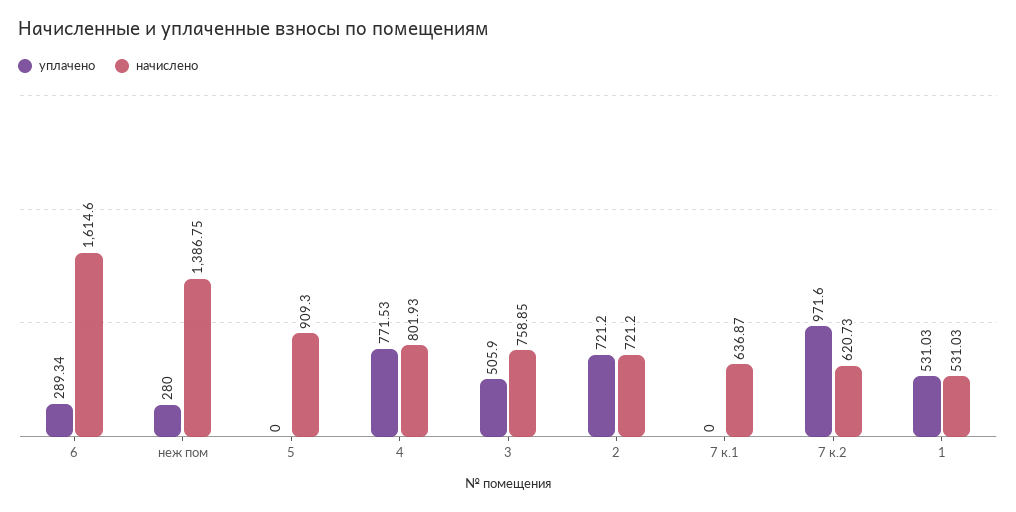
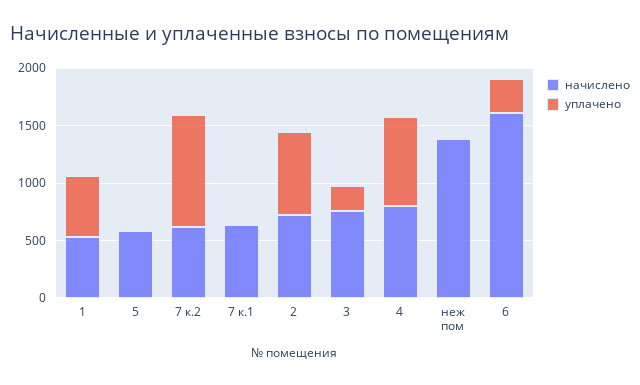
уплачено, неж пом: 280 -> 0
начислено, 5: 909.3 -> 600
уплачено, 3: 505.9 -> 200

